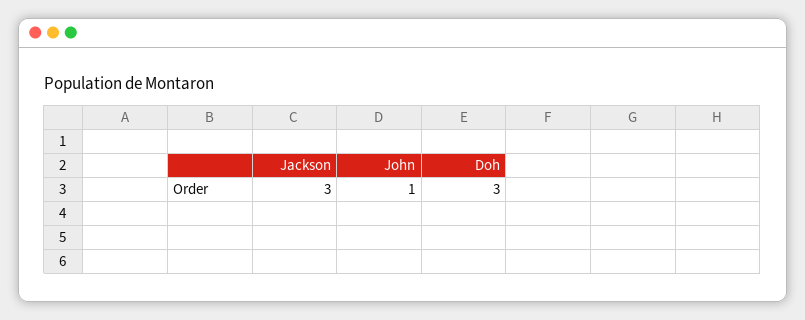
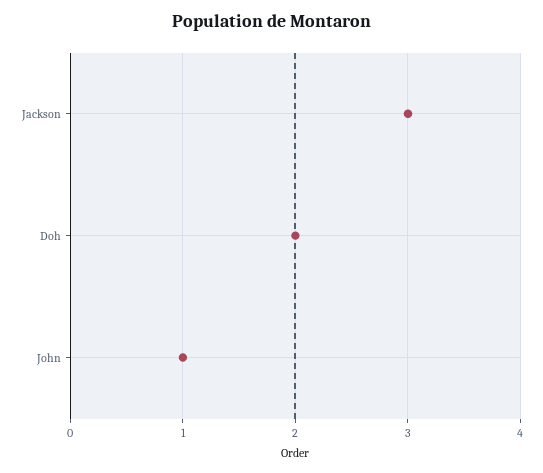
Doh: 3 -> 2

